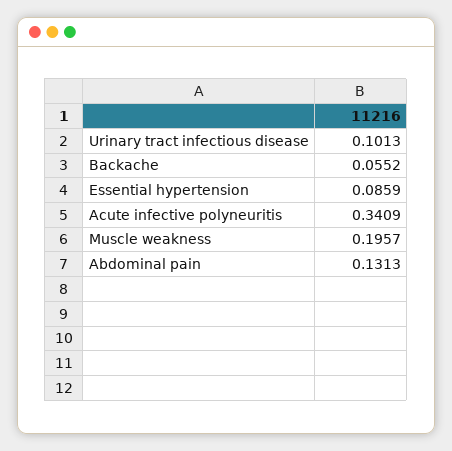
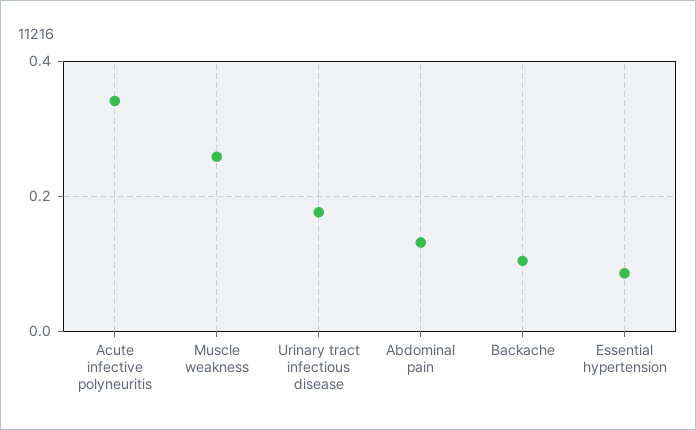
Urinary tract infectious disease: 0.1013 -> 0.18
Backache: 0.0552 -> 0.1
Muscle weakness: 0.1957 -> 0.26

